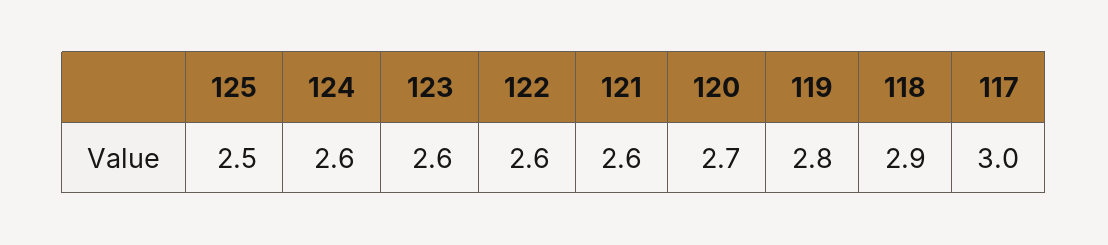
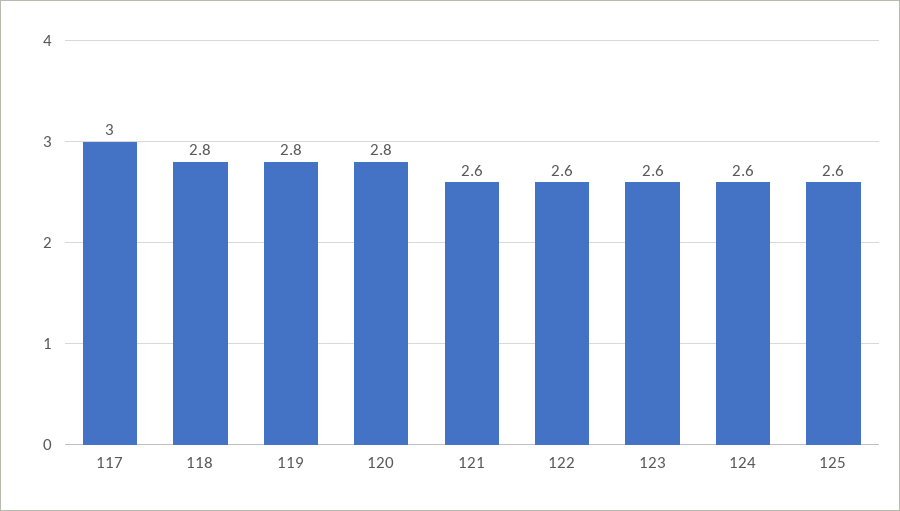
125: 2.5 -> 2.6
120: 2.7 -> 2.8
118: 2.9 -> 2.8

